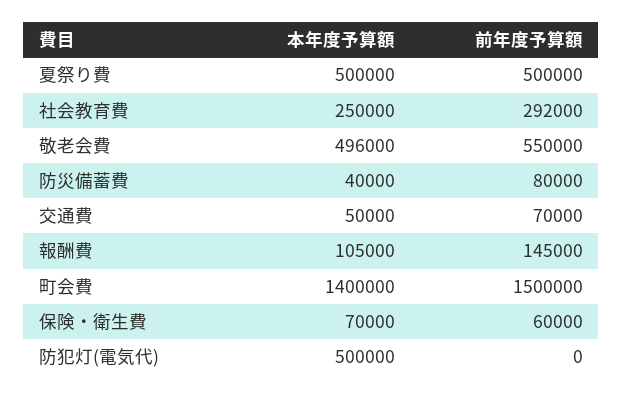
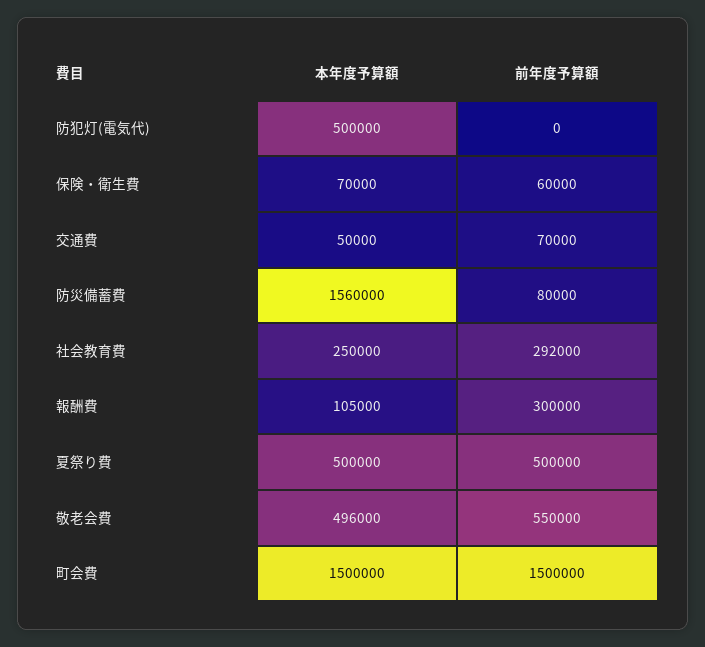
本年度予算額, 防災備蓄費: 40000 -> 1560000
前年度予算額, 報酬費: 145000 -> 300000
本年度予算額, 町会費: 1400000 -> 1500000

